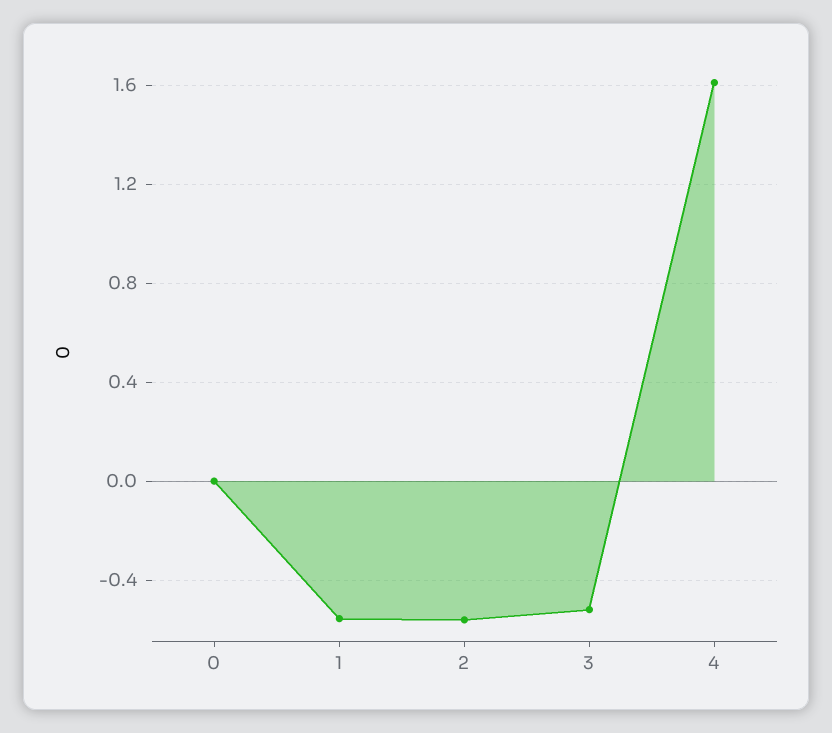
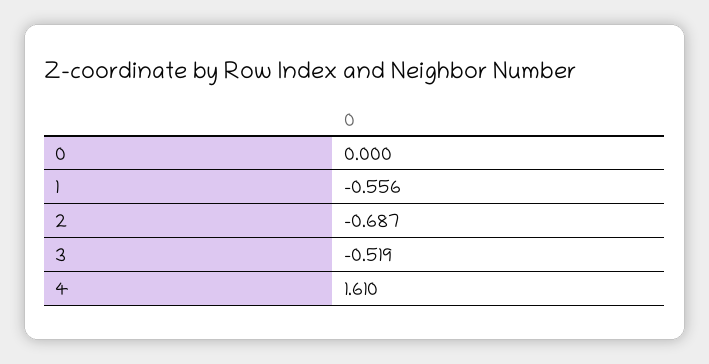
2: -0.55 -> -0.687

